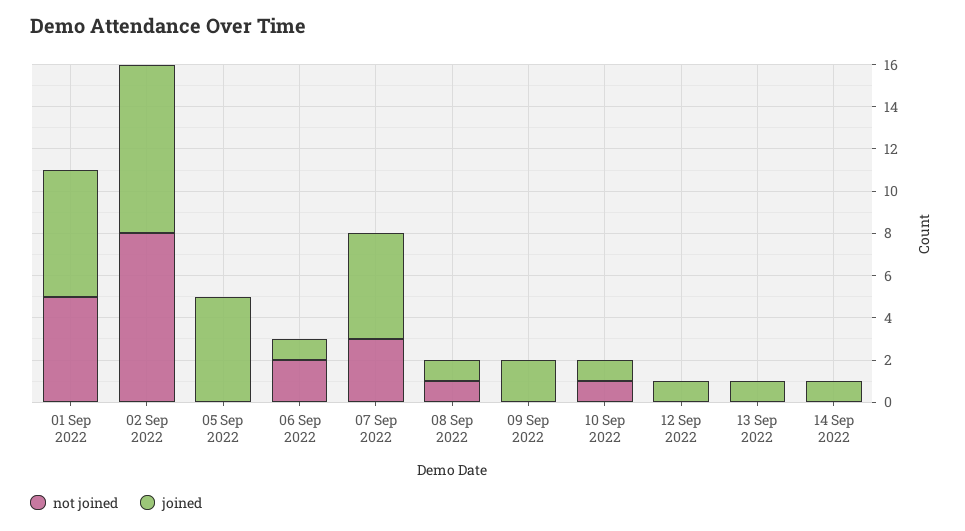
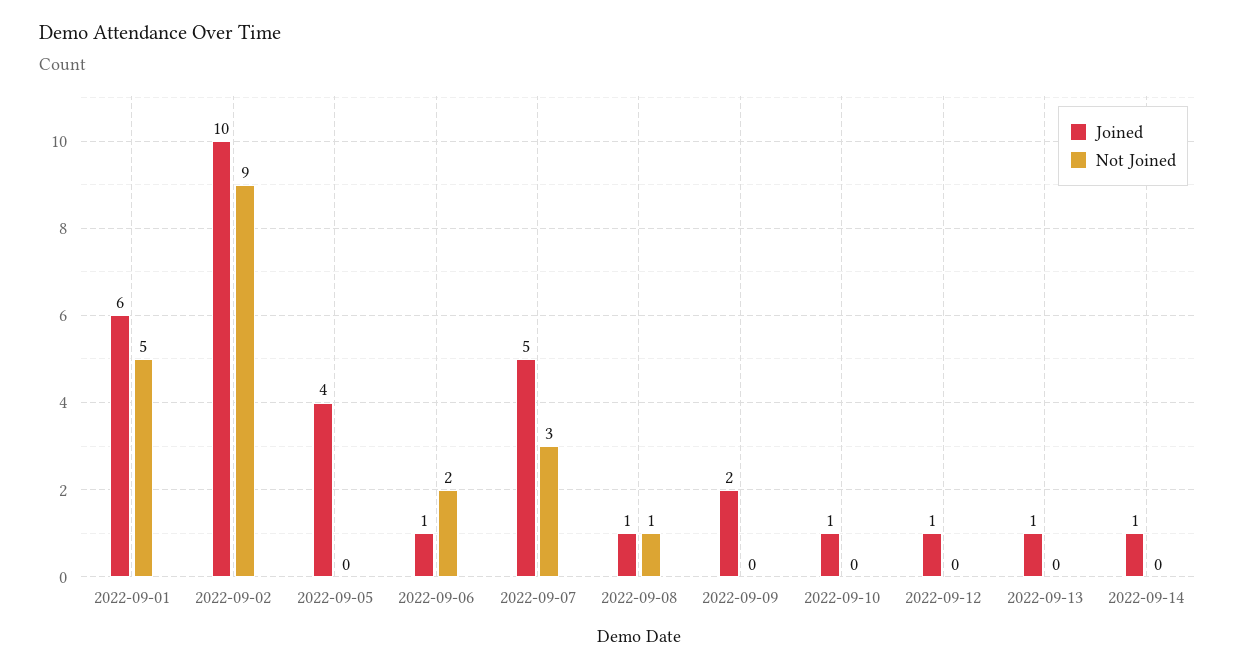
not joined, 02 Sep 2022: 8 -> 9
joined, 02 Sep 2022: 8 -> 10
joined, 05 Sep 2022: 5 -> 4
not joined, 10 Sep 2022: 1 -> 0

